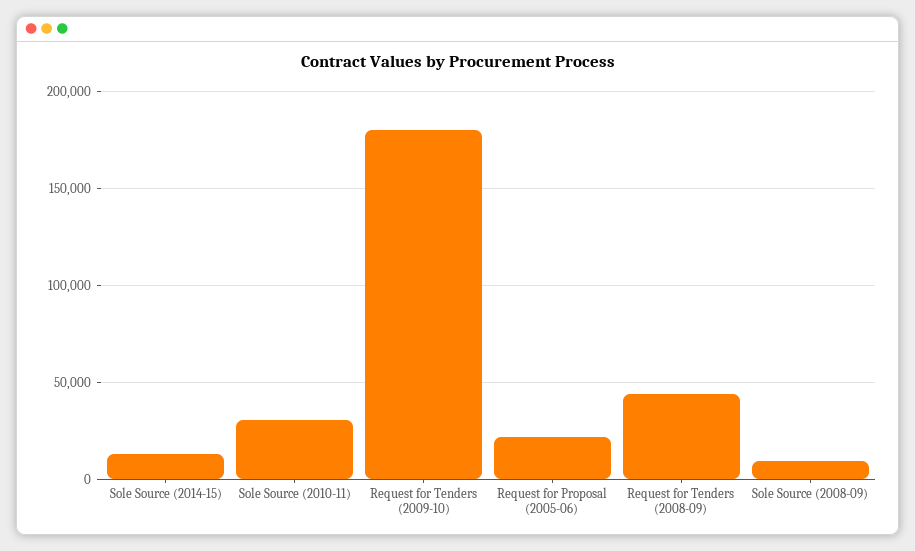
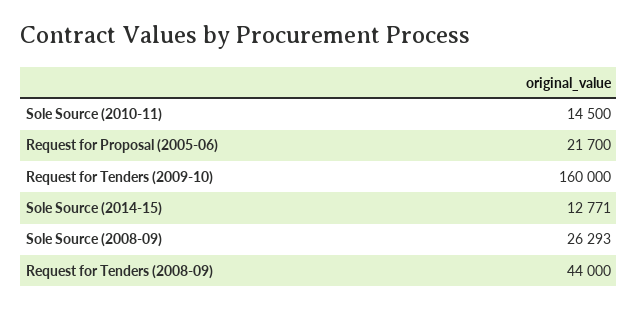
Sole Source (2010-11): 30000 -> 14500
Request for Tenders (2009-10): 180000 -> 160000
Sole Source (2008-09): 10000 -> 26293

